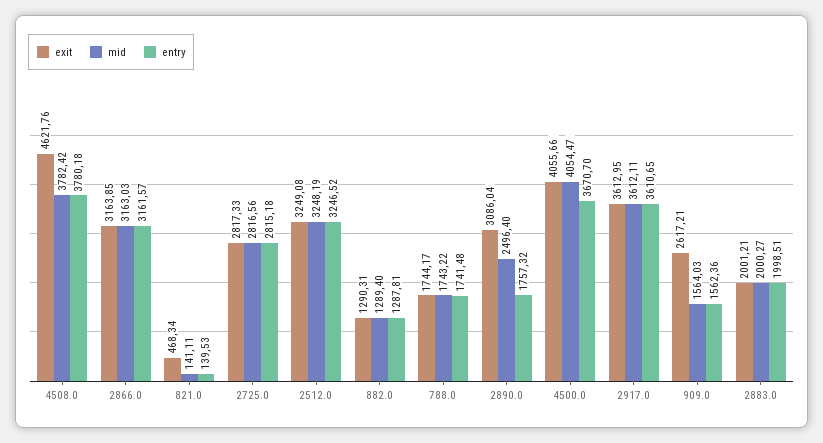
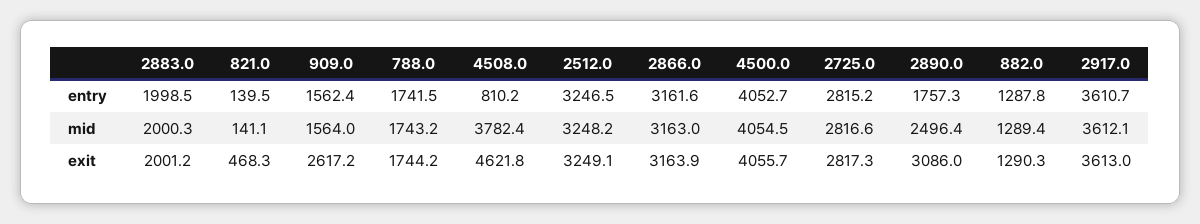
entry, 4508.0: 3780.18 -> 810.2
entry, 4500.0: 3670.7 -> 4052.7

